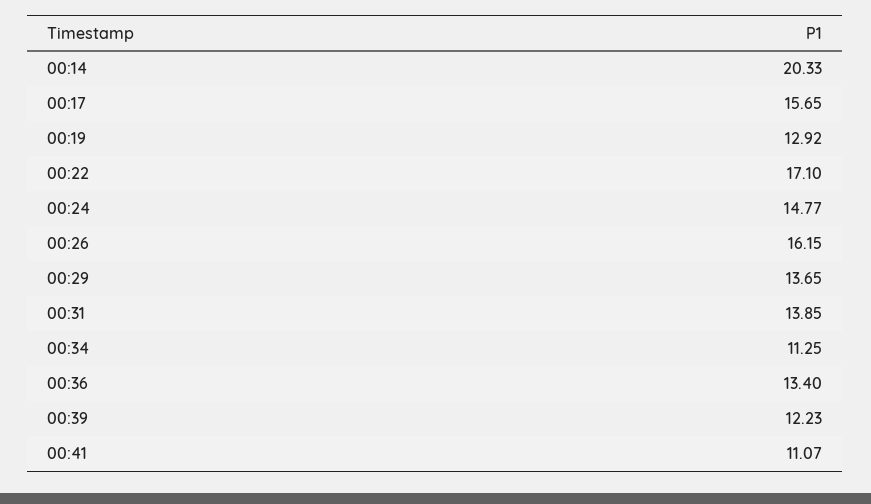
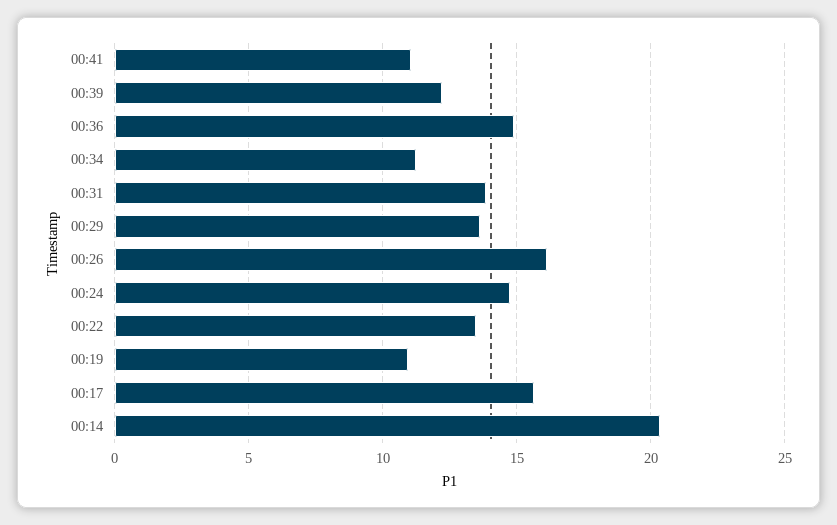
00:19: 12.92 -> 11
00:22: 17.1 -> 13.5
00:36: 13.4 -> 15

